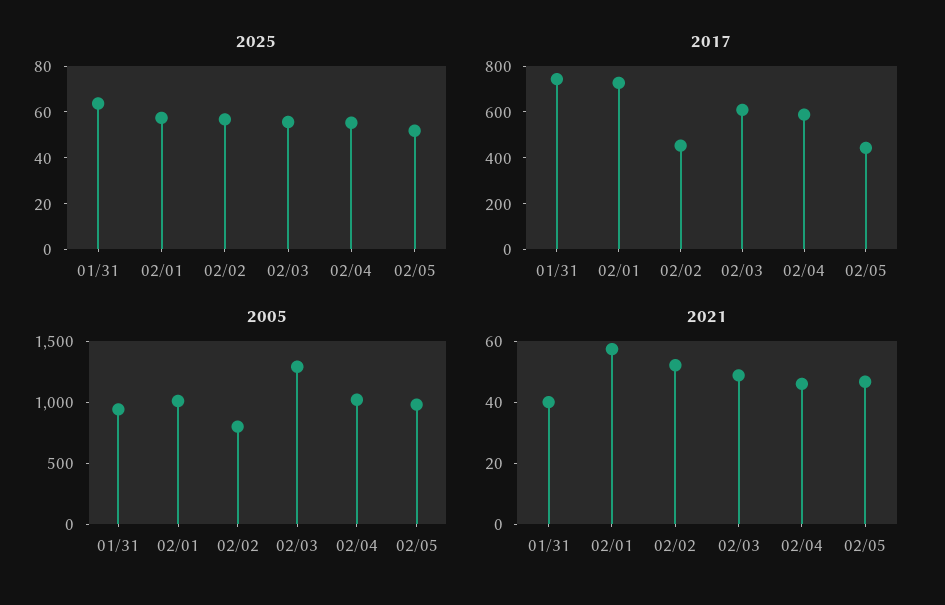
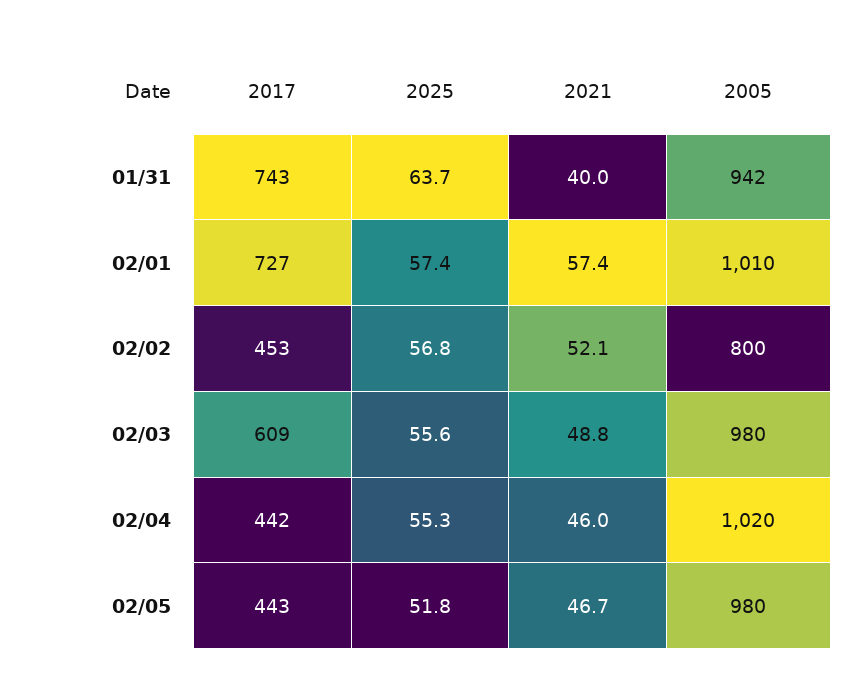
2017, 02/04: 600 -> 442
2005, 02/03: 1300 -> 980

